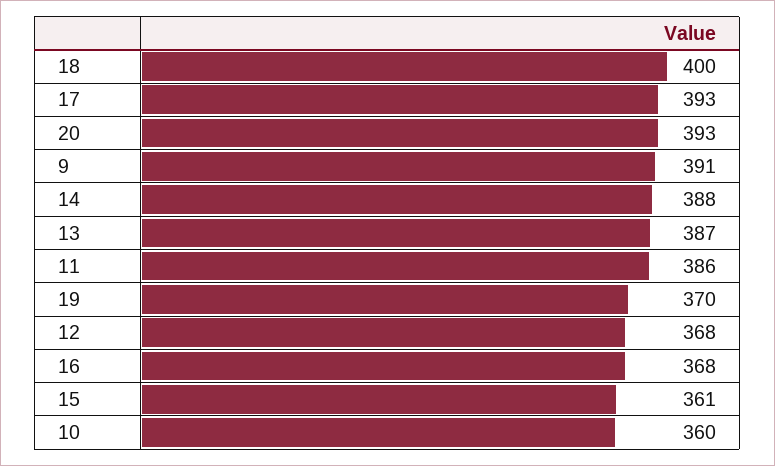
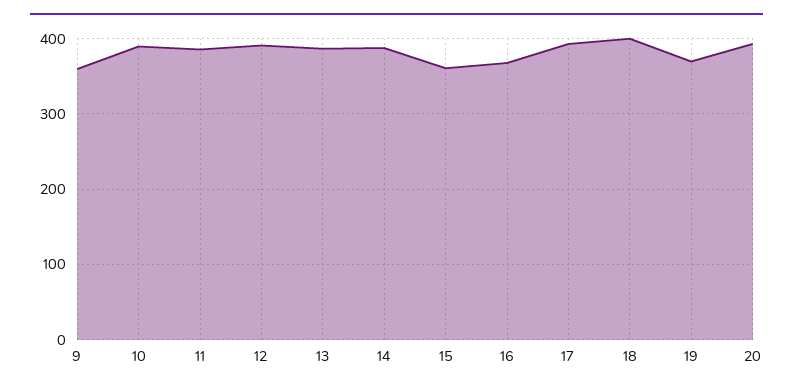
9: 391 -> 360
12: 368 -> 390
10: 360 -> 390

